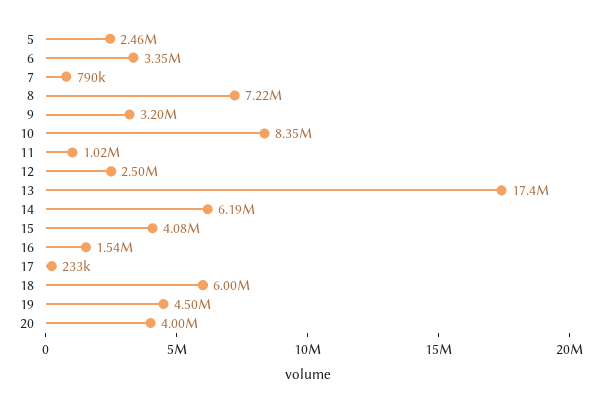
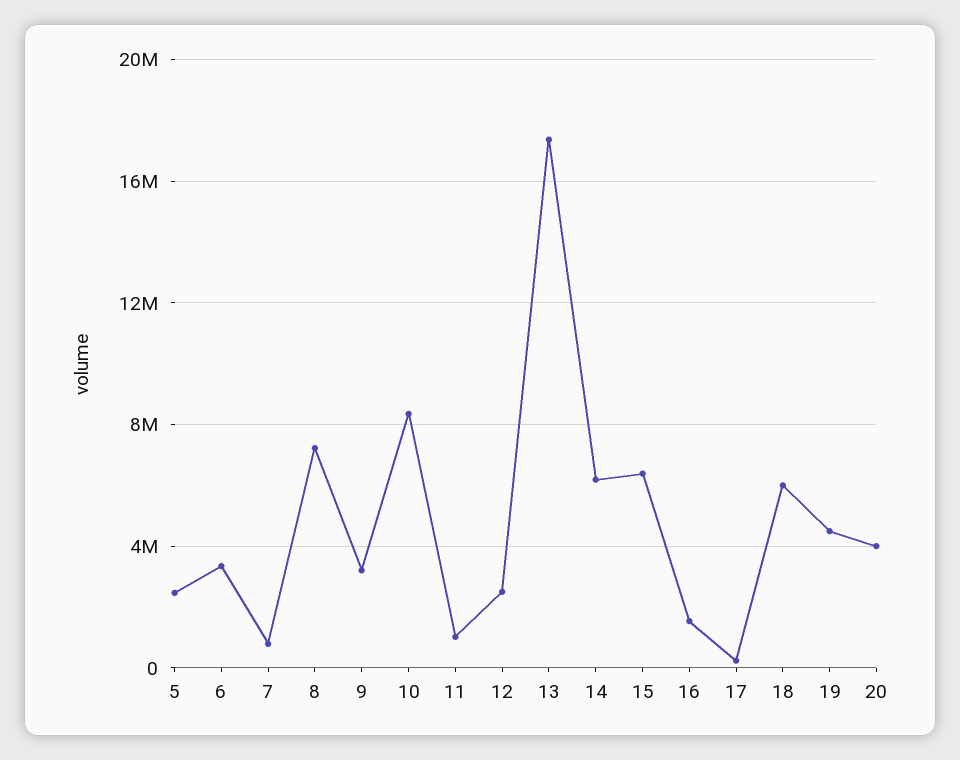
15: 4080000 -> 6500000

